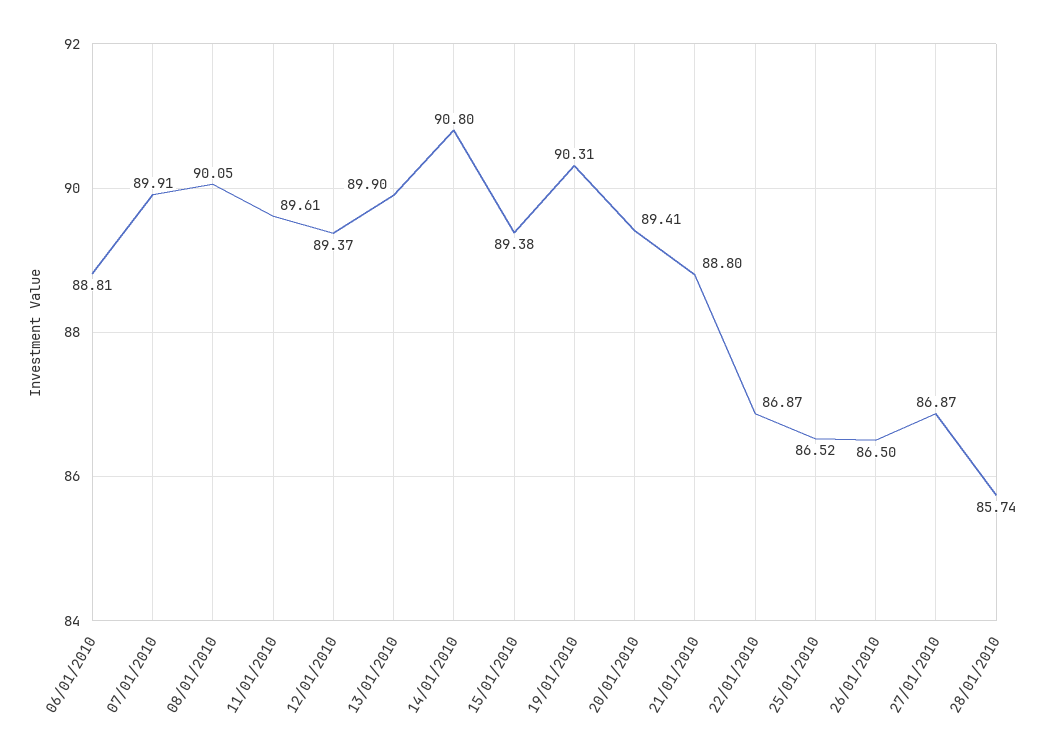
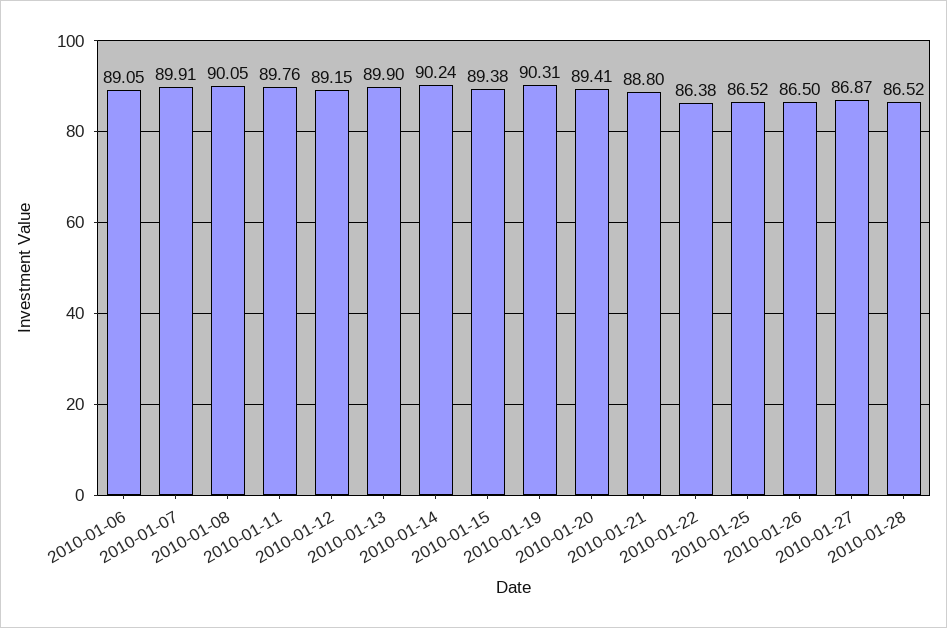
06/01/2010: 88.81 -> 89.05
11/01/2010: 89.61 -> 89.76
12/01/2010: 89.37 -> 89.15
14/01/2010: 90.8 -> 90.24
22/01/2010: 86.87 -> 86.38
28/01/2010: 85.74 -> 86.52

